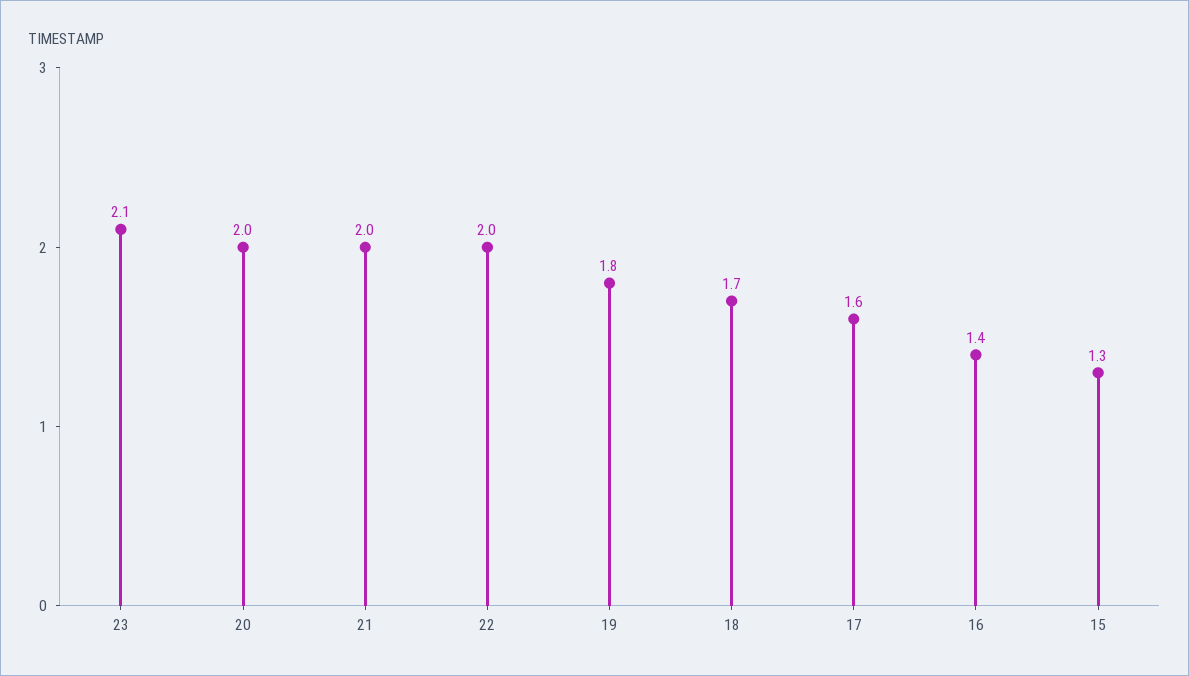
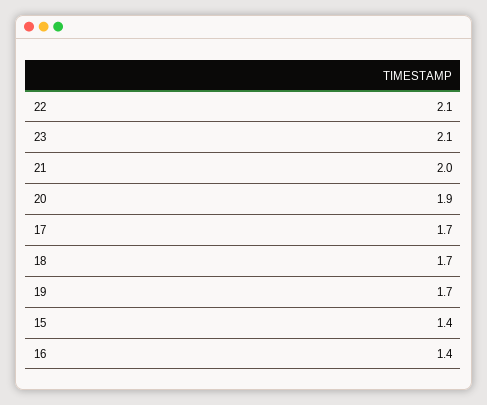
20: 2 -> 1.9
22: 2 -> 2.1
19: 1.8 -> 1.7
17: 1.6 -> 1.7
15: 1.3 -> 1.4

